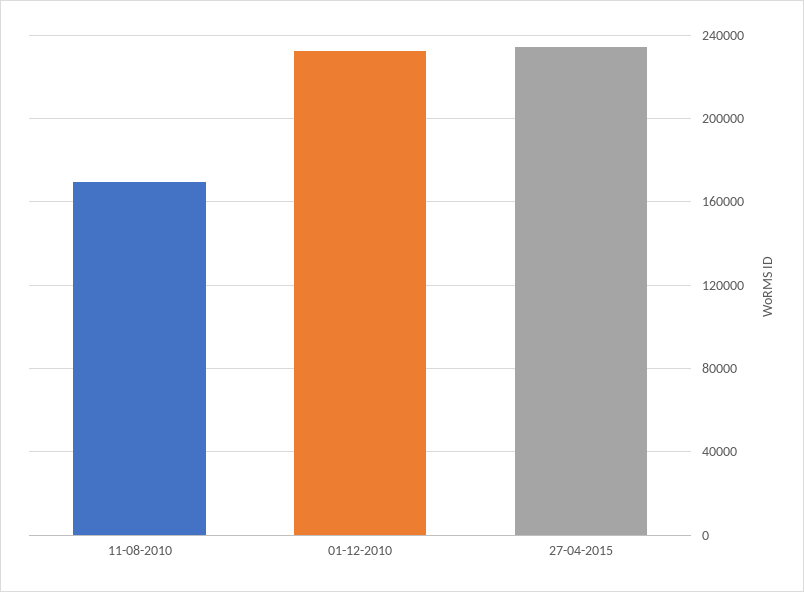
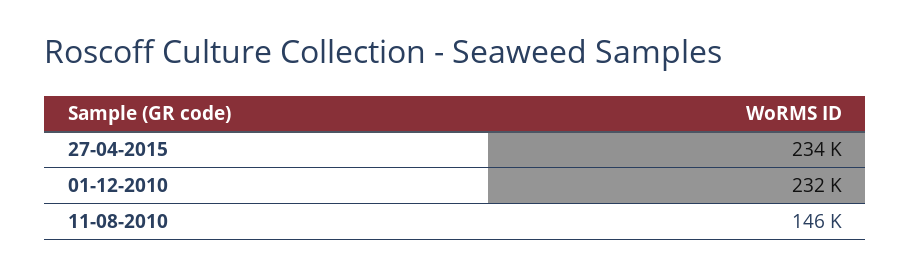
11-08-2010: 170000 -> 146000

